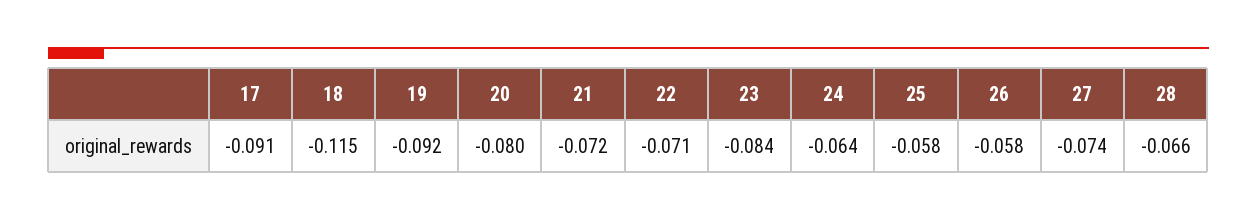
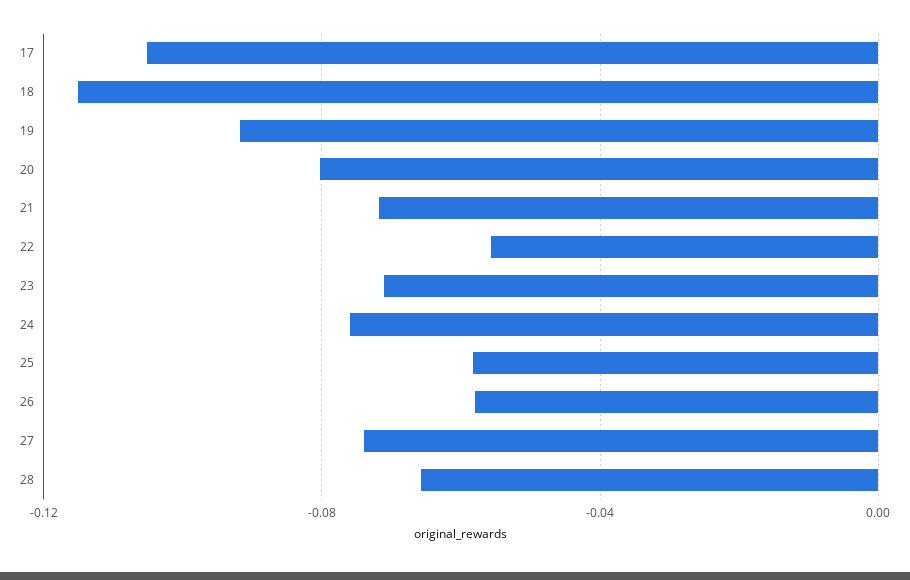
17: -0.091 -> -0.105
22: -0.071 -> -0.055
23: -0.084 -> -0.07
24: -0.064 -> -0.075

